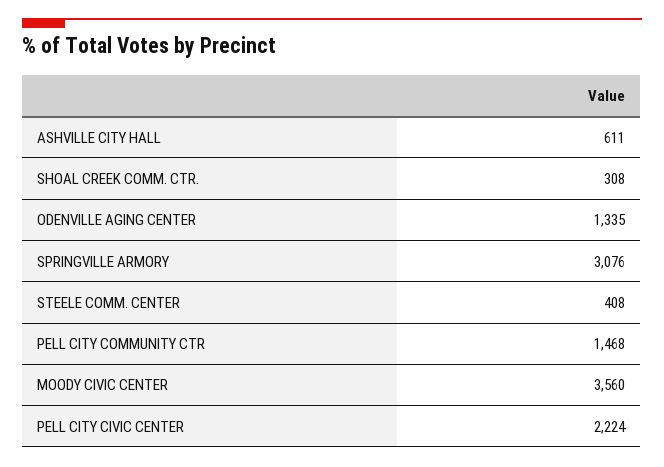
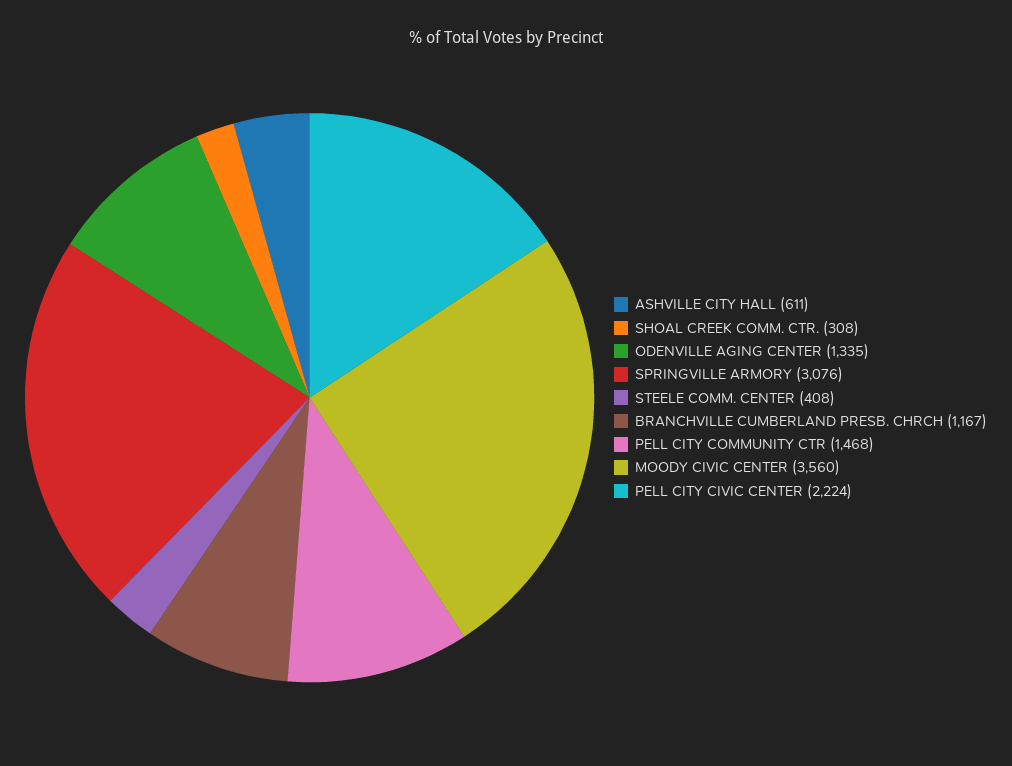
BRANCHVILLE CUMBERLAND PRESB. CHRCH: none -> 1167

